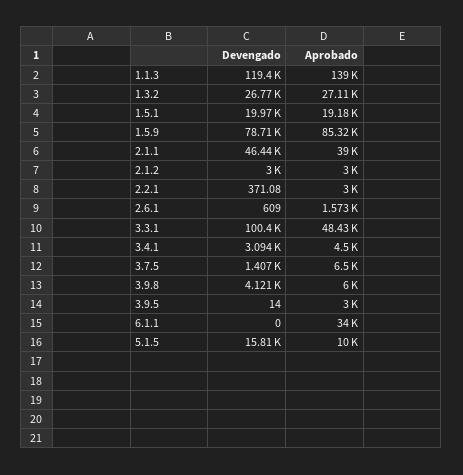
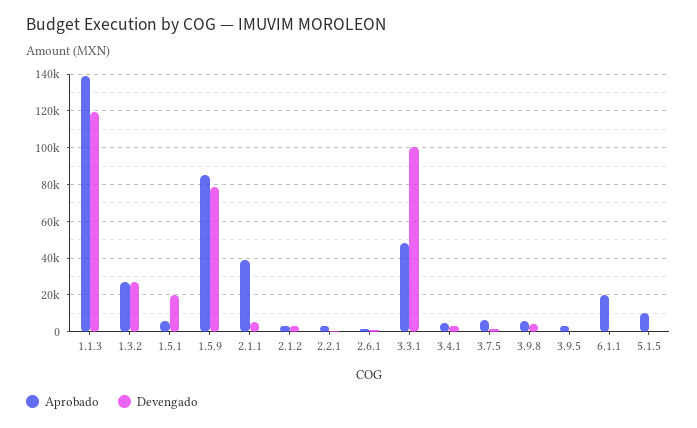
Aprobado, 1.5.1: 19180 -> 5000
Devengado, 2.1.1: 46440 -> 5000
Aprobado, 6.1.1: 34000 -> 20000
Devengado, 5.1.5: 15810 -> 0

